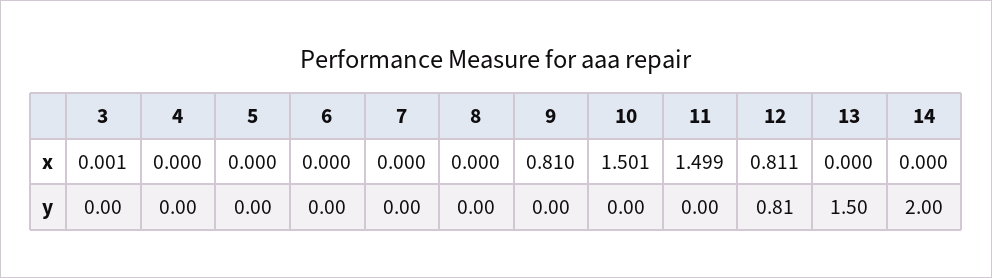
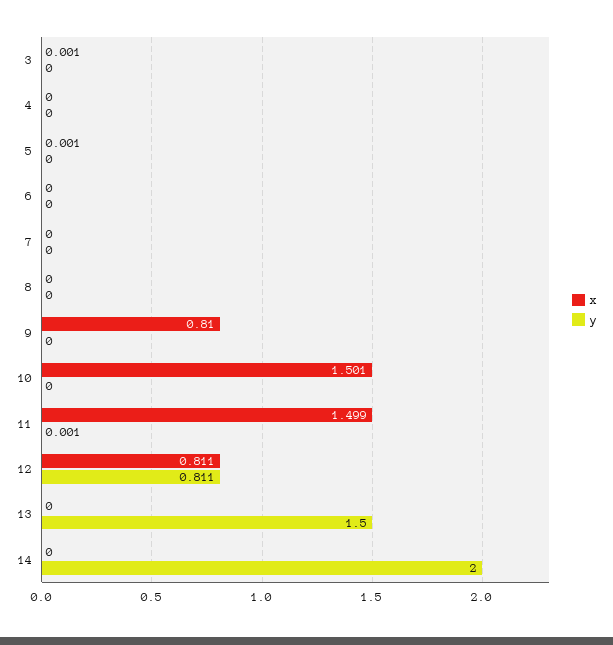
x, 5: 0 -> 0.001
y, 11: 0 -> 0.001
y, 12: 0.81 -> 0.811

